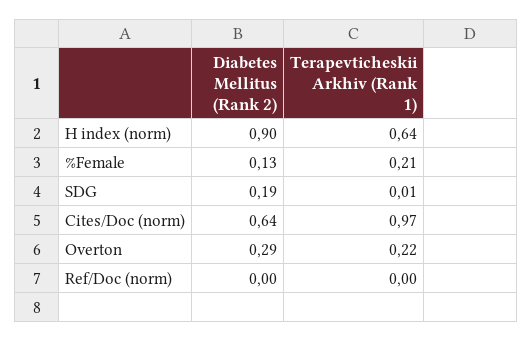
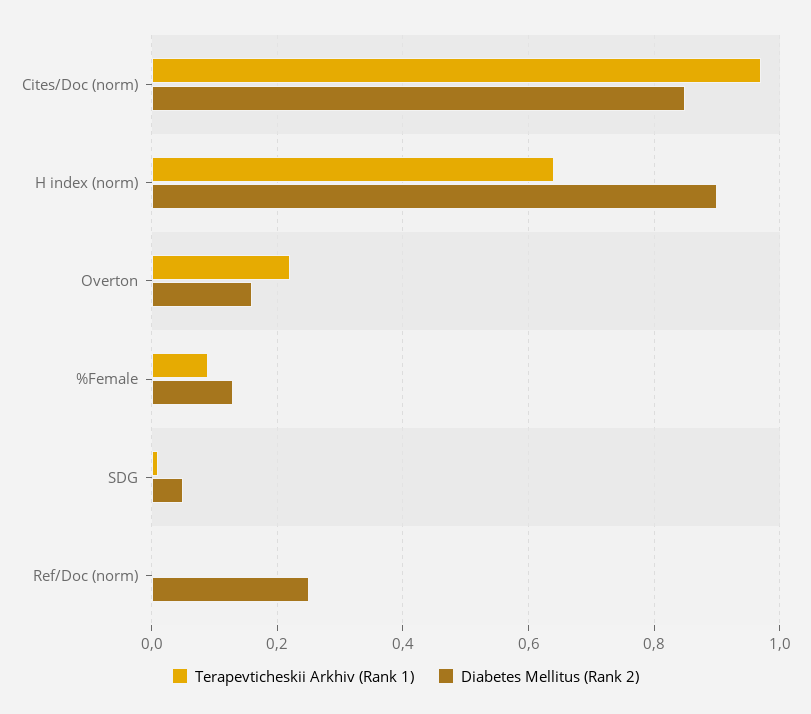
Terapevticheskii Arkhiv (Rank 1), %Female: 0.21 -> 0.1
Diabetes Mellitus (Rank 2), SDG: 0.19 -> 0.05
Diabetes Mellitus (Rank 2), Cites/Doc (norm): 0.64 -> 0.85
Diabetes Mellitus (Rank 2), Overton: 0.29 -> 0.15
Diabetes Mellitus (Rank 2), Ref/Doc (norm): 0 -> 0.25

